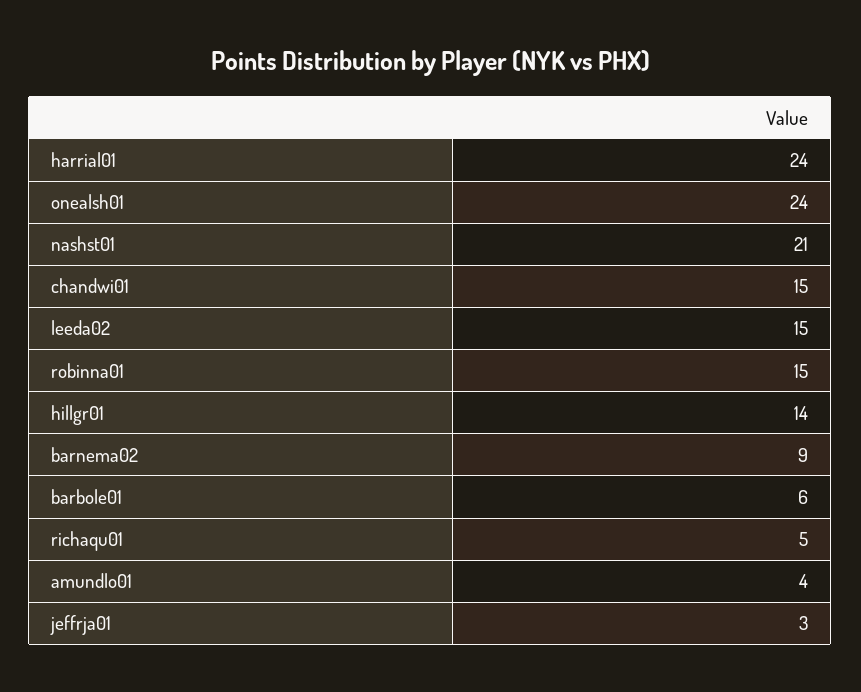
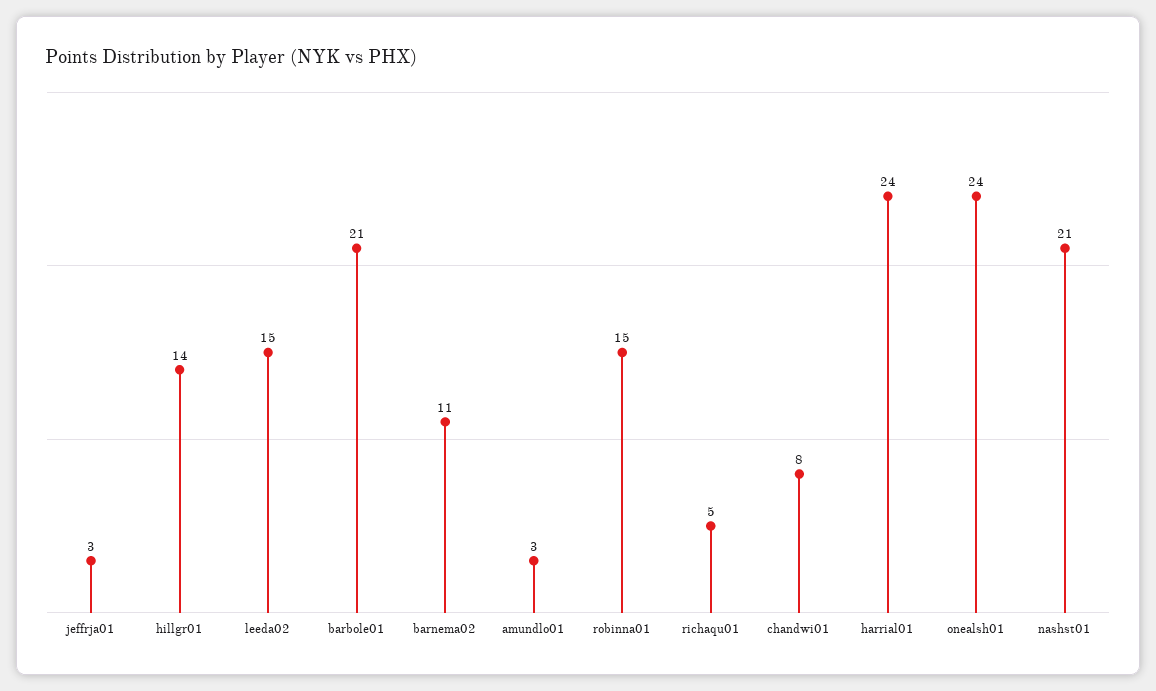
chandwi01: 15 -> 8
barnema02: 9 -> 11
barbole01: 6 -> 21
amundlo01: 4 -> 3

